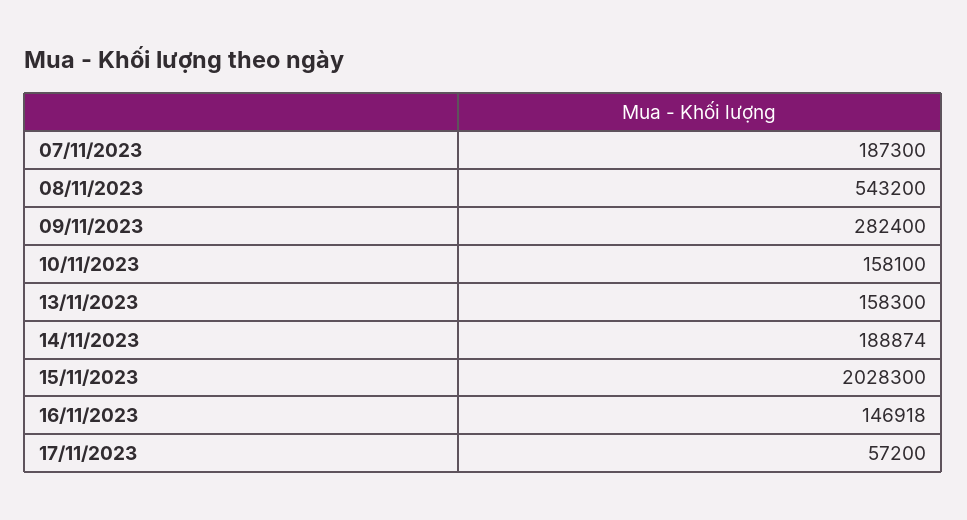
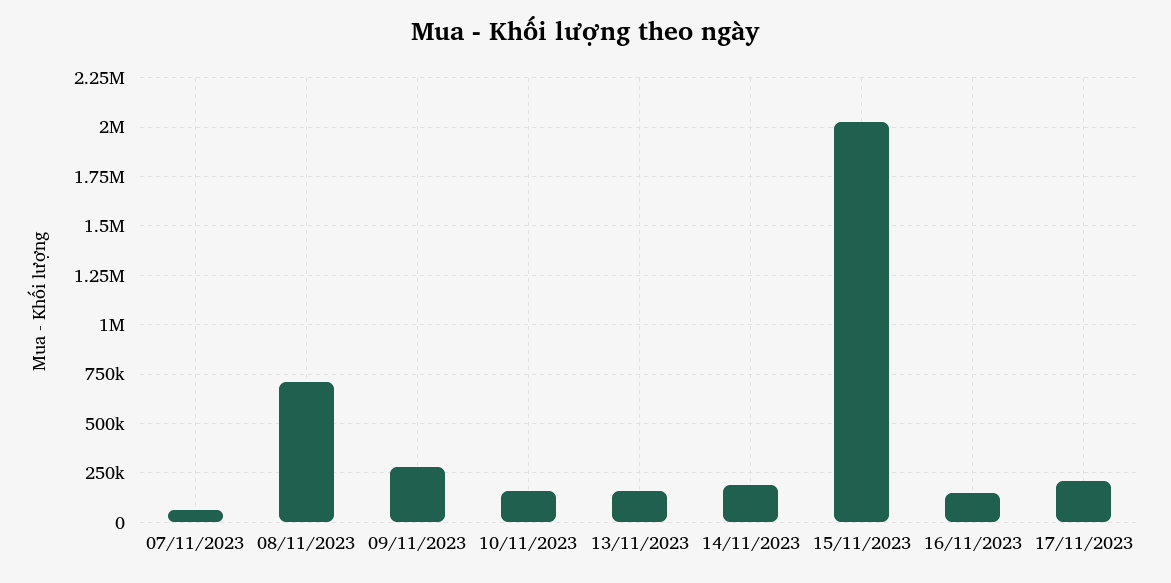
07/11/2023: 187300 -> 50000
08/11/2023: 543200 -> 700000
17/11/2023: 57200 -> 200000

